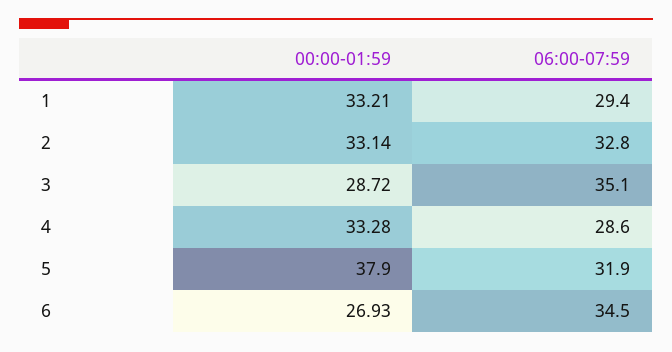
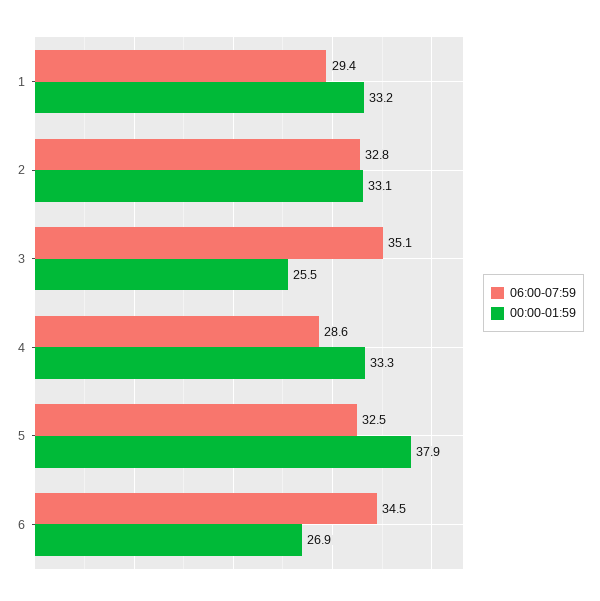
00:00-01:59, 3: 28.72 -> 25.5
06:00-07:59, 5: 31.9 -> 32.5

